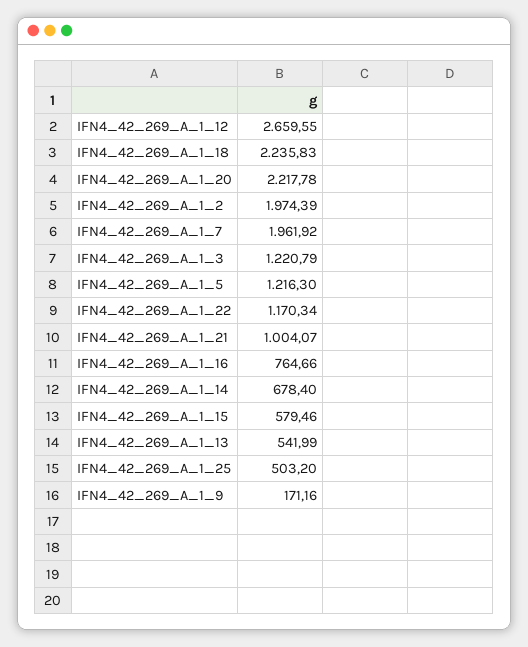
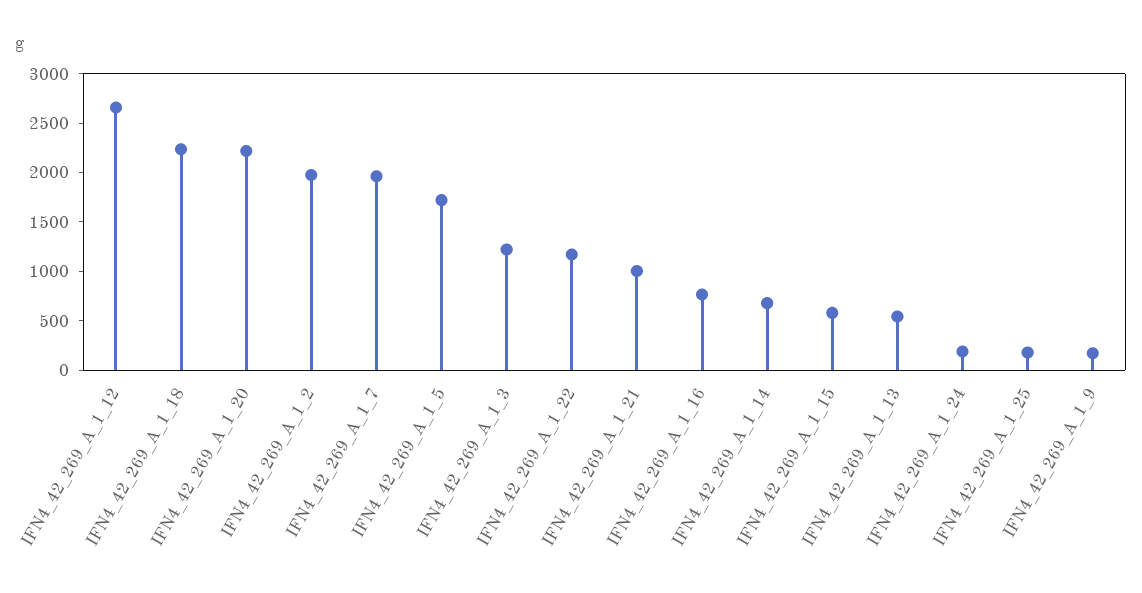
IFN4_42_269_A_1_5: 1216.3 -> 1700
IFN4_42_269_A_1_25: 503.2 -> 200
IFN4_42_269_A_1_24: none -> 200

